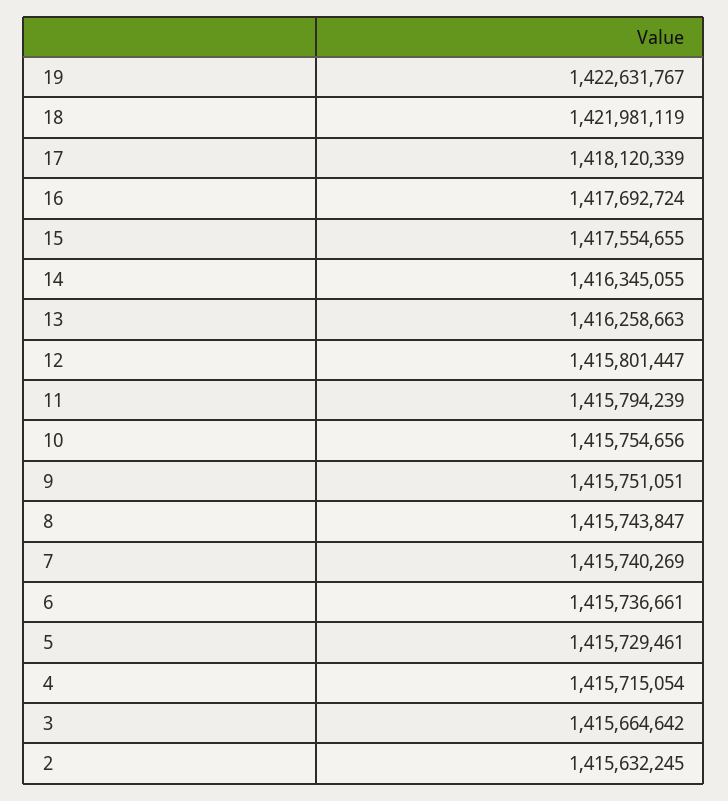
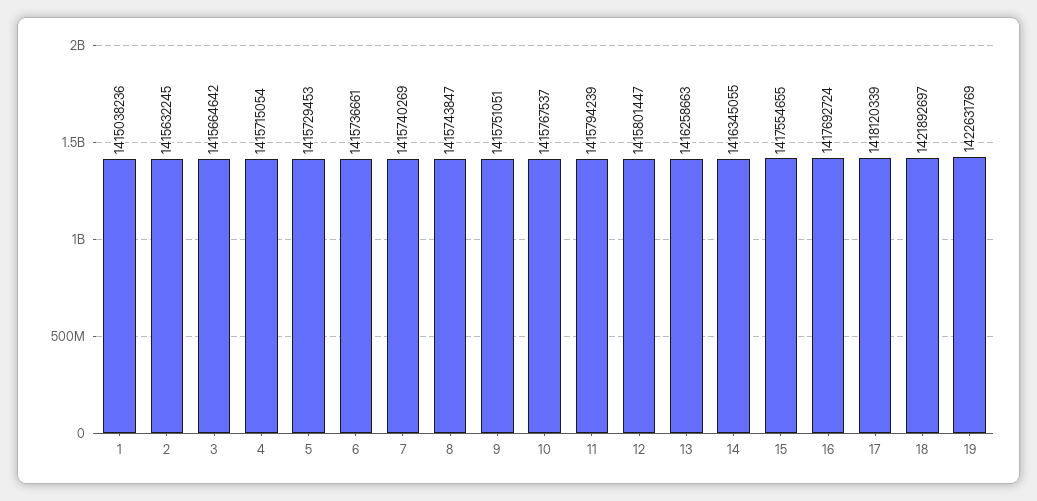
19: 1422631767 -> 1422631769
18: 1421981119 -> 1421892697
10: 1415754656 -> 1415767537
5: 1415729461 -> 1415729453
1: none -> 1415038236

